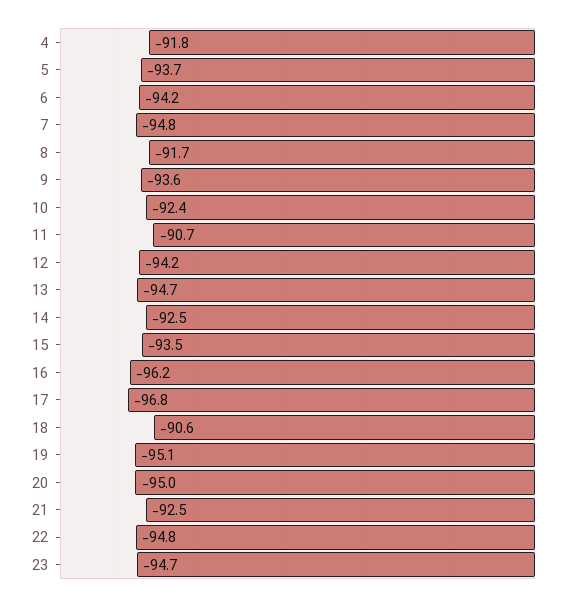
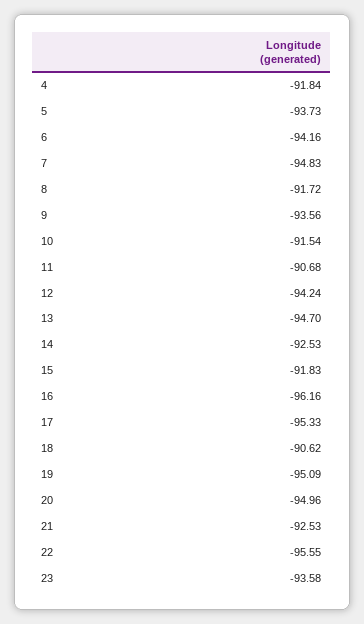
10: -92.4 -> -91.54
15: -93.5 -> -91.83
17: -96.8 -> -95.33
22: -94.8 -> -95.55
23: -94.7 -> -93.58

